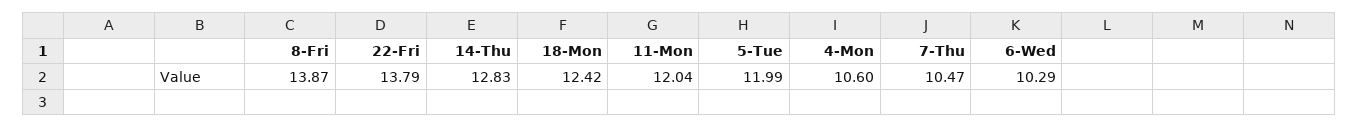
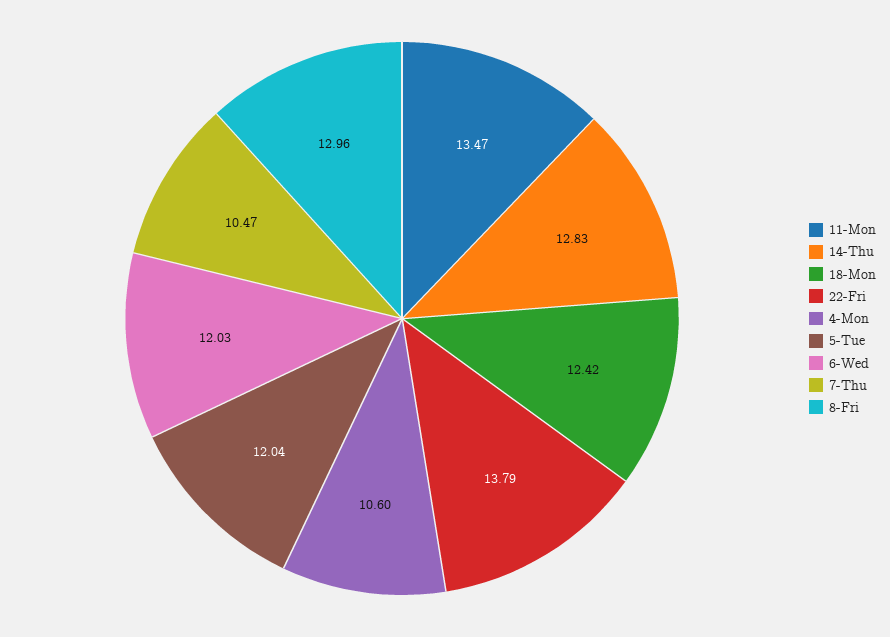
8-Fri: 13.87 -> 12.96
11-Mon: 12.04 -> 13.47
5-Tue: 11.99 -> 12.04
6-Wed: 10.29 -> 12.03

